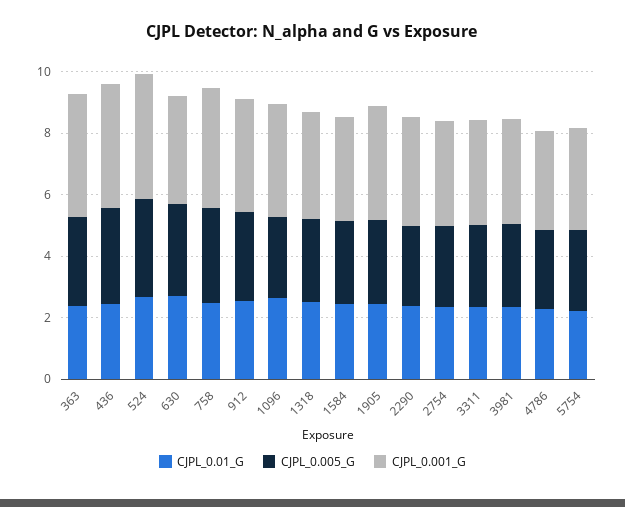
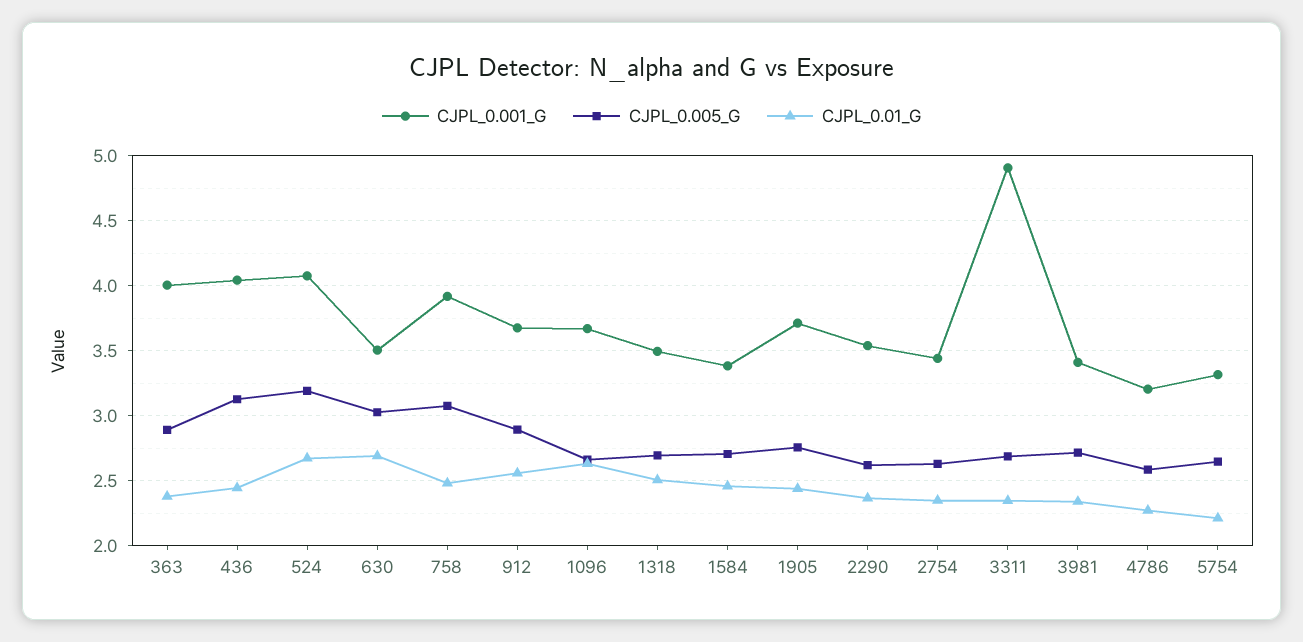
CJPL_0.001_G, 3311: 3.5 -> 4.9

